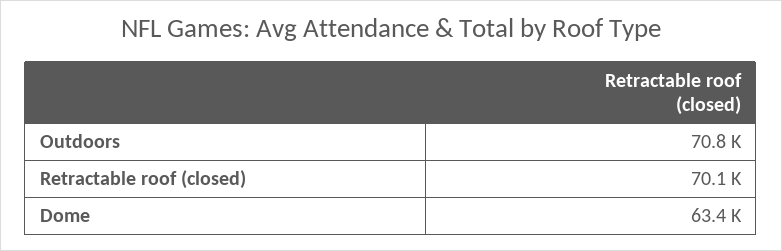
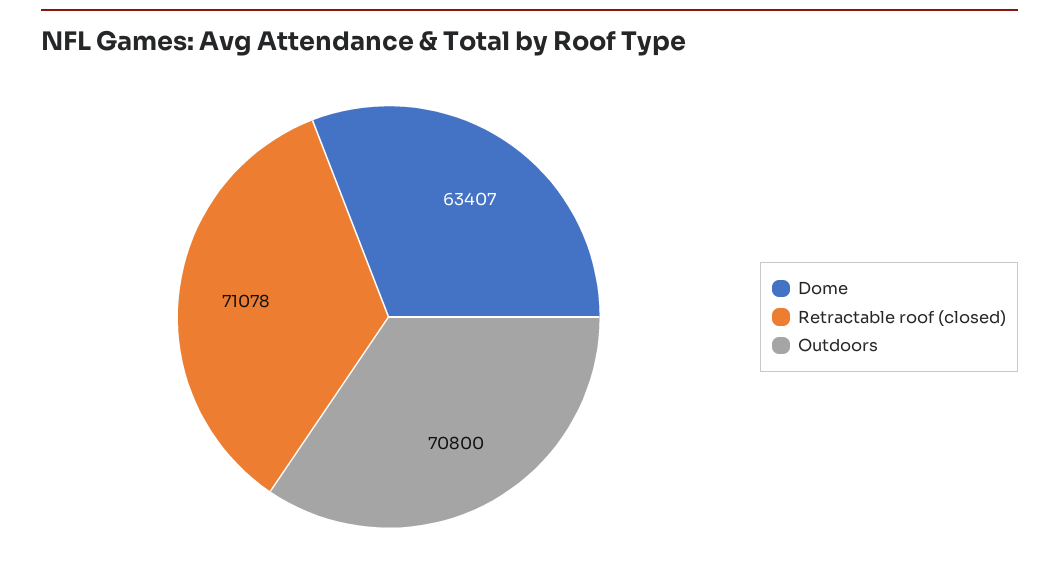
Retractable roof (closed): 70100 -> 71078

